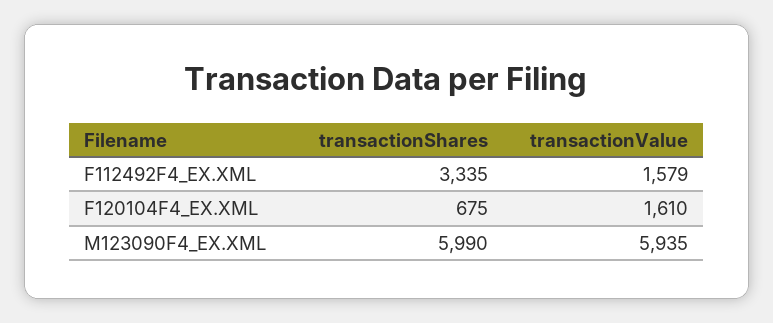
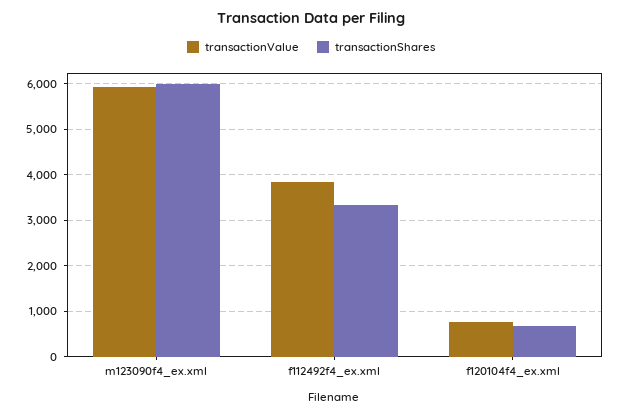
transactionValue, F112492F4_EX.XML: 1579 -> 3800
transactionValue, F120104F4_EX.XML: 1610 -> 800

